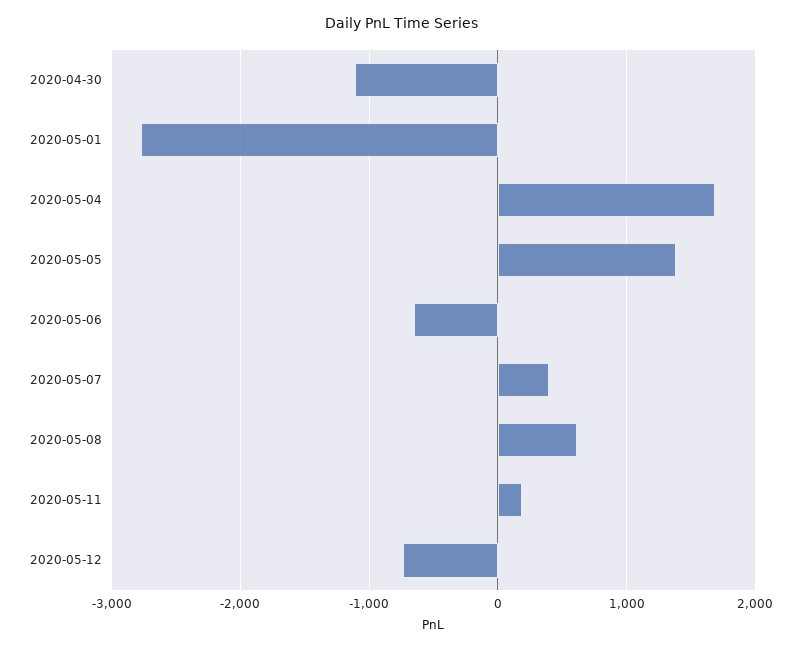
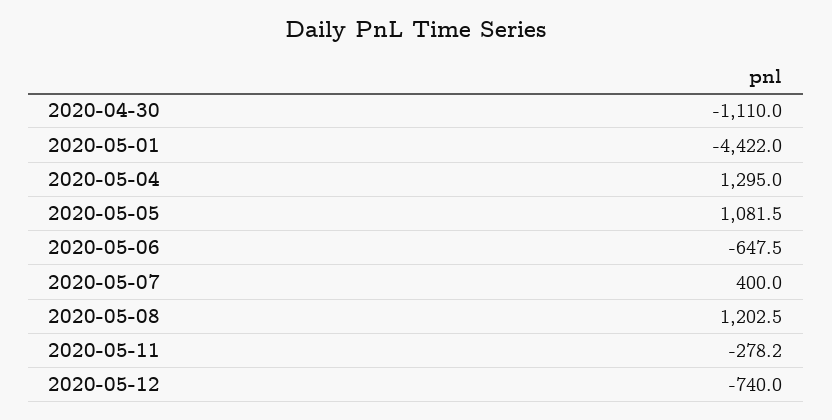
2020-05-01: -2800 -> -4422
2020-05-04: 1700 -> 1295
2020-05-05: 1400 -> 1081.5
2020-05-08: 600 -> 1202.5
2020-05-11: 200 -> -278.2

